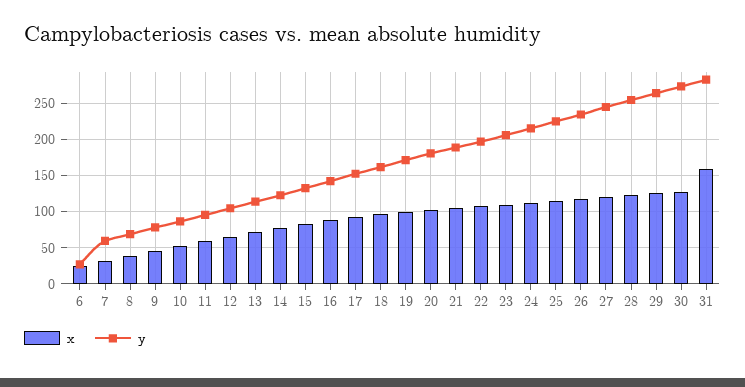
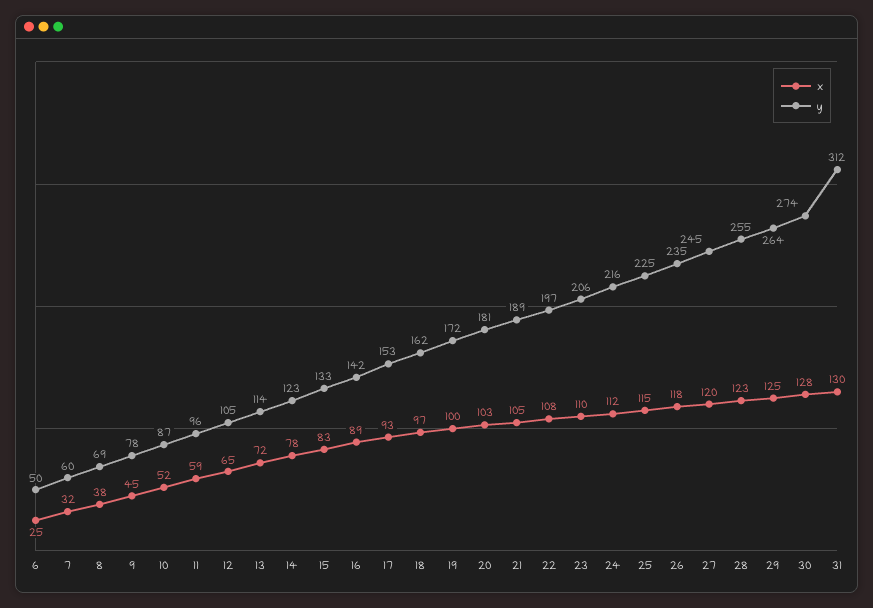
y, 6: 30 -> 50
x, 31: 160 -> 130
y, 31: 280 -> 312

